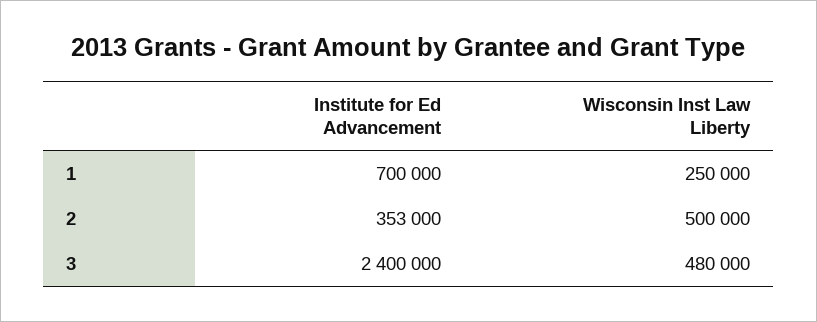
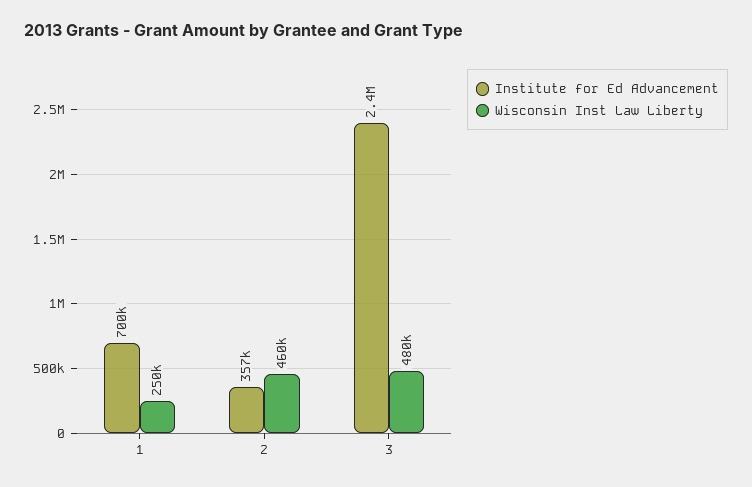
Institute for Ed Advancement, 2: 353000 -> 357000
Wisconsin Inst Law Liberty, 2: 500000 -> 460000

